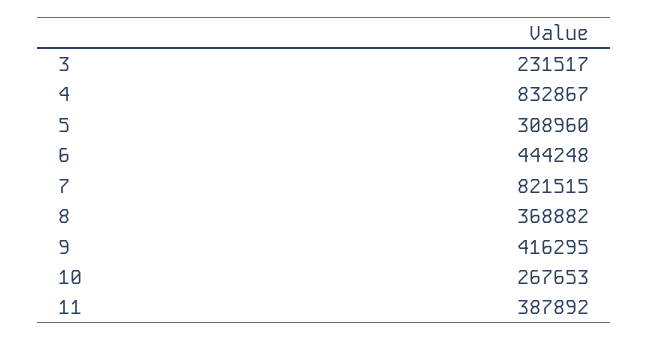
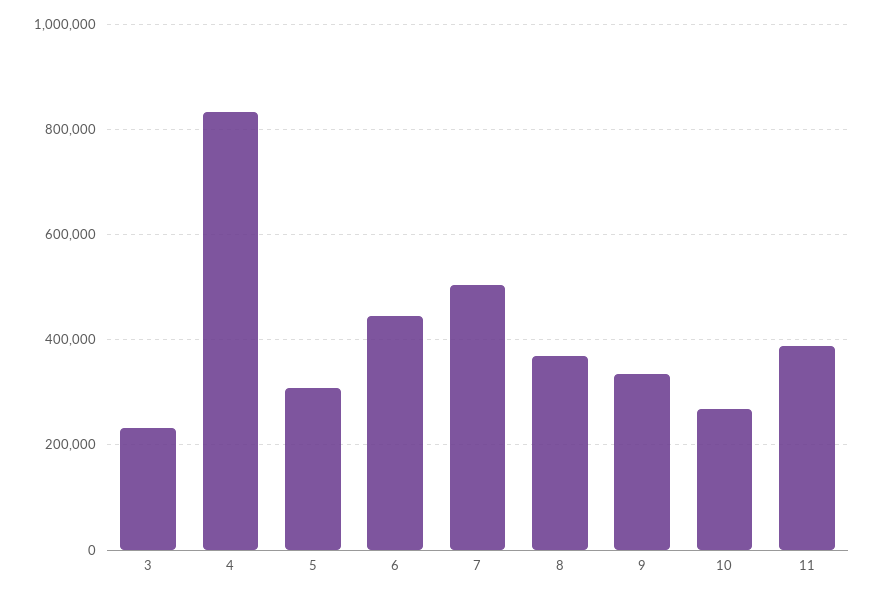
7: 821515 -> 500000
9: 416295 -> 340000

